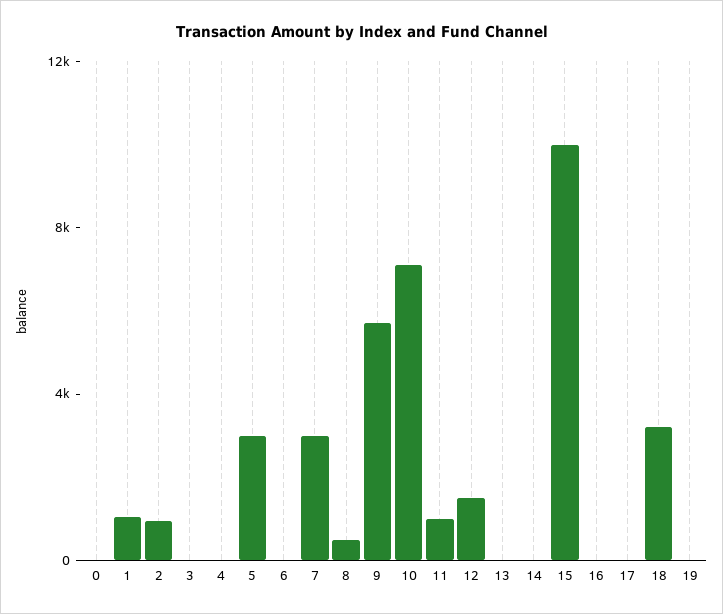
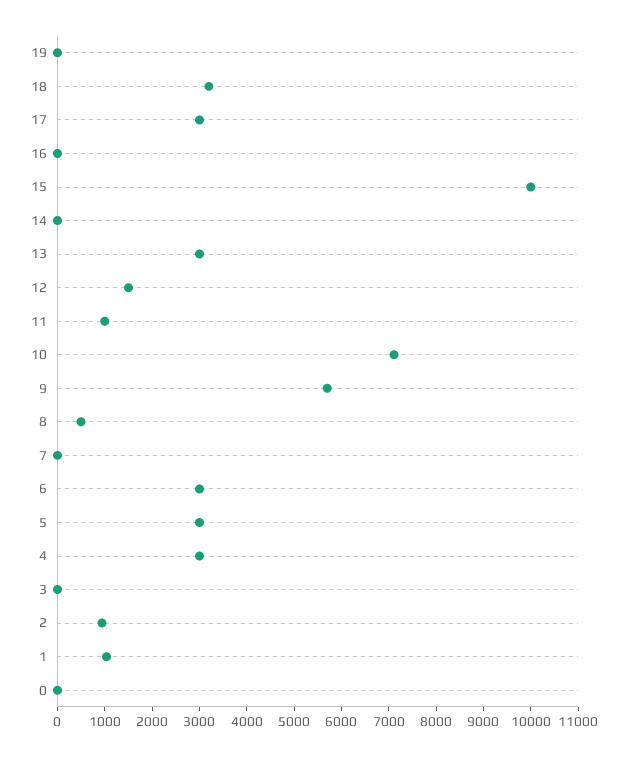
4: 0 -> 3000
6: 0 -> 3000
7: 3000 -> 0
13: 0 -> 3000
17: 0 -> 3000

